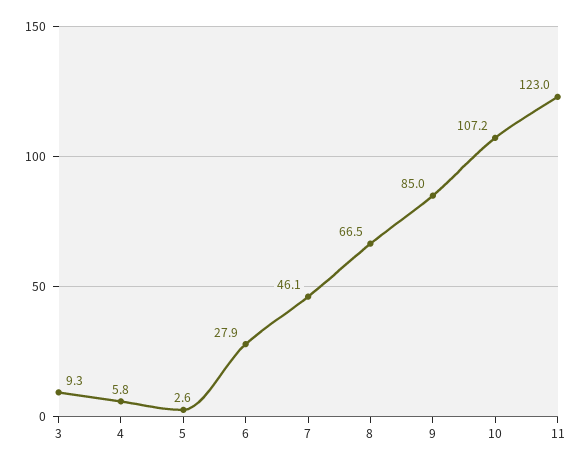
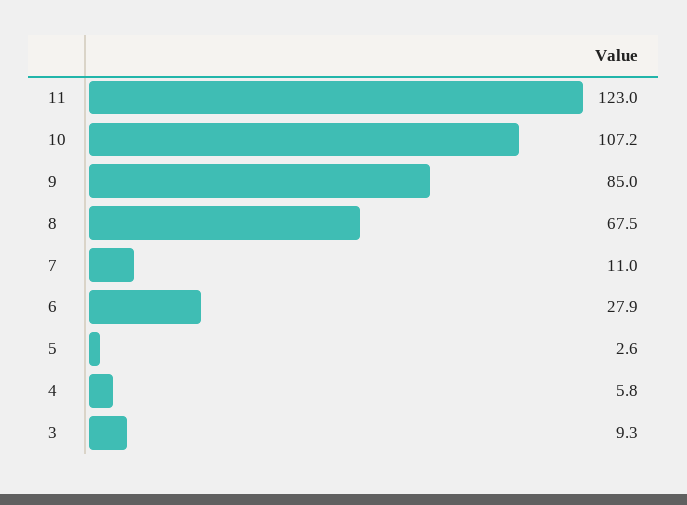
7: 46.1 -> 11
8: 66.5 -> 67.5

